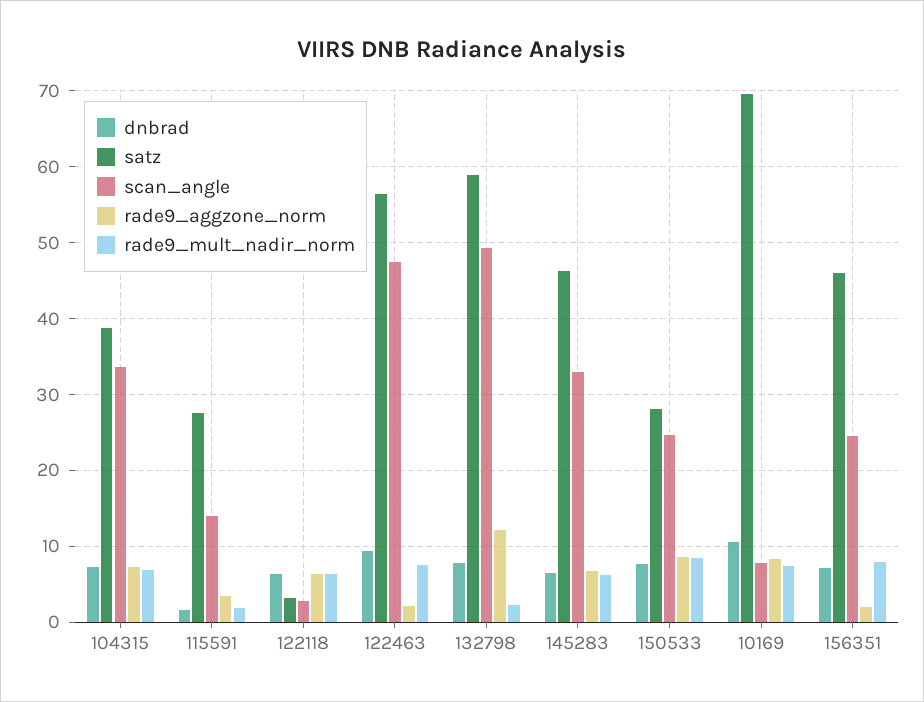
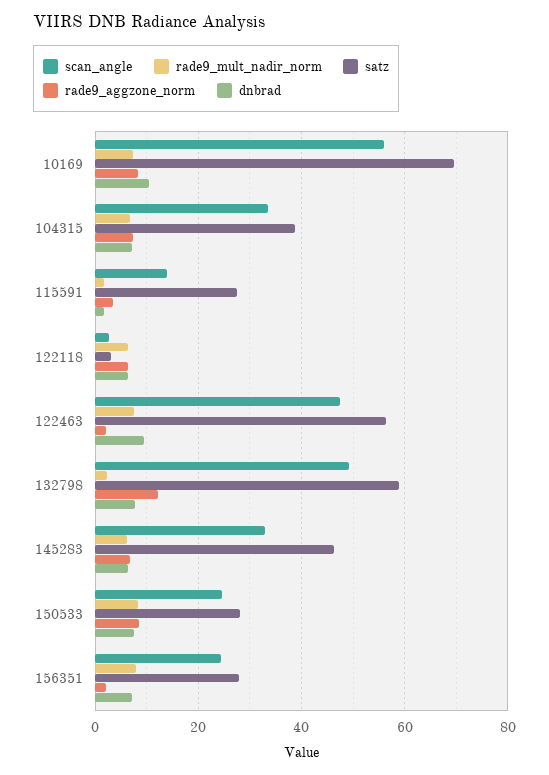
scan_angle, 10169: 8 -> 56
satz, 156351: 46 -> 28

